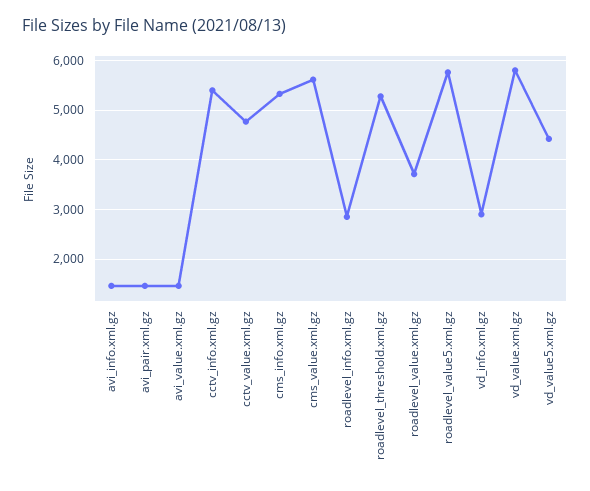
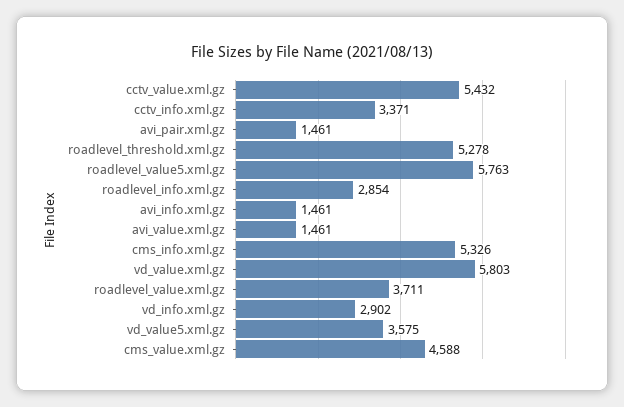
cctv_info.xml.gz: 5400 -> 3371
cctv_value.xml.gz: 4800 -> 5432
cms_value.xml.gz: 5600 -> 4588
vd_value5.xml.gz: 4400 -> 3575

